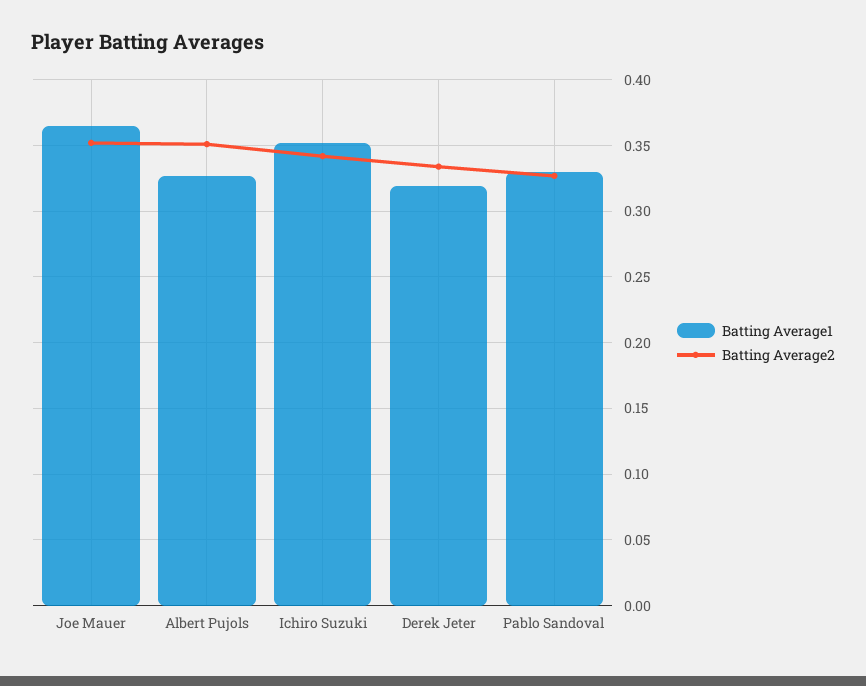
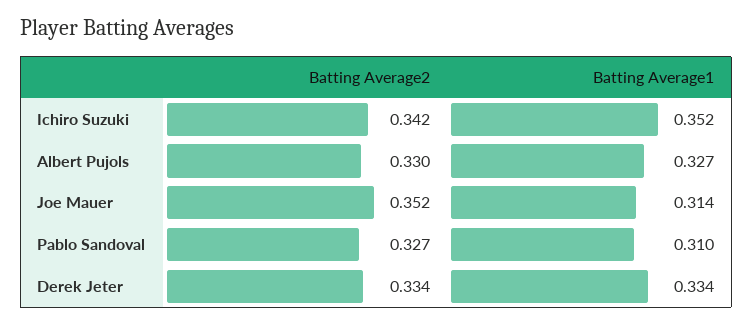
Batting Average1, Joe Mauer: 0.365 -> 0.314
Batting Average2, Albert Pujols: 0.35 -> 0.33
Batting Average1, Derek Jeter: 0.32 -> 0.334
Batting Average1, Pablo Sandoval: 0.33 -> 0.31

